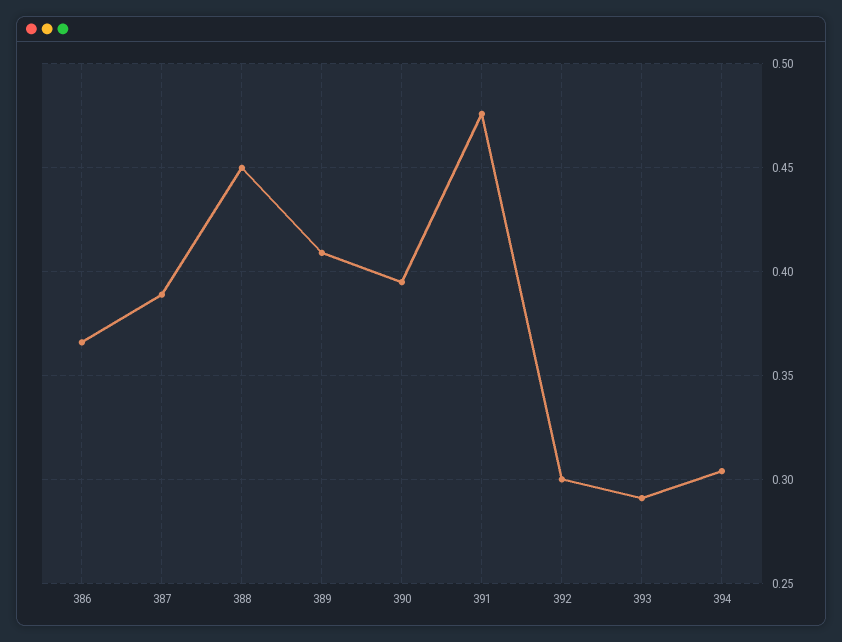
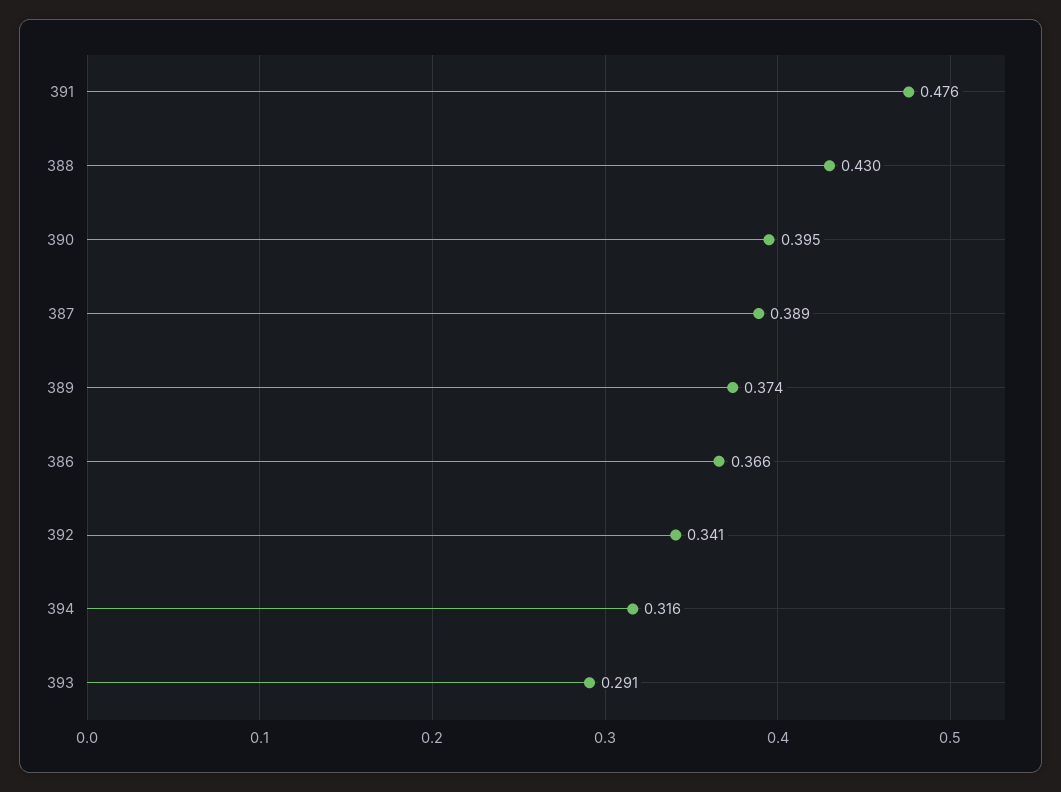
388: 0.45 -> 0.43
389: 0.41 -> 0.374
392: 0.3 -> 0.341
394: 0.305 -> 0.316

